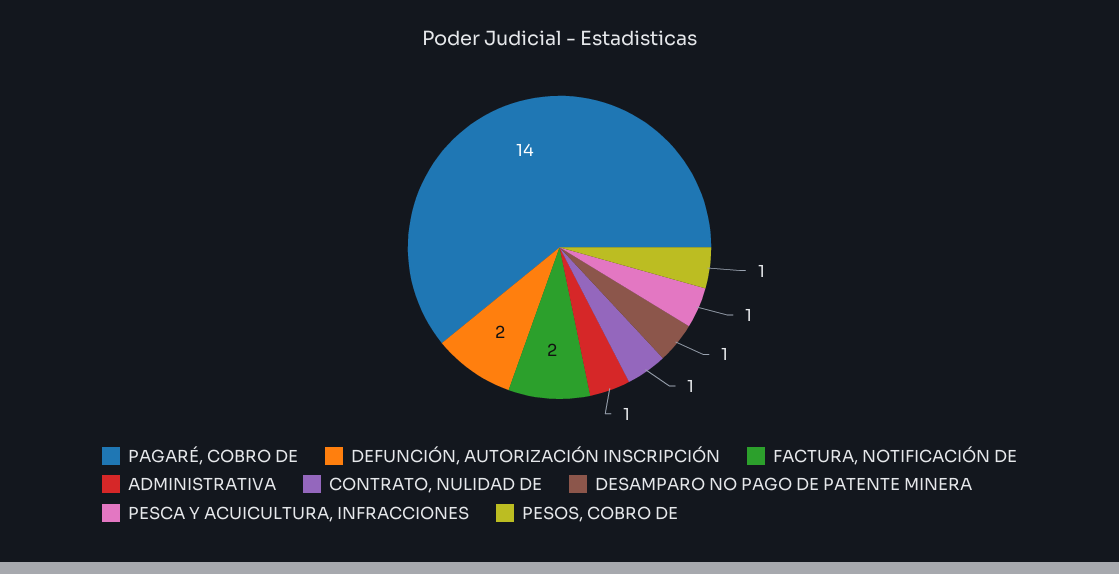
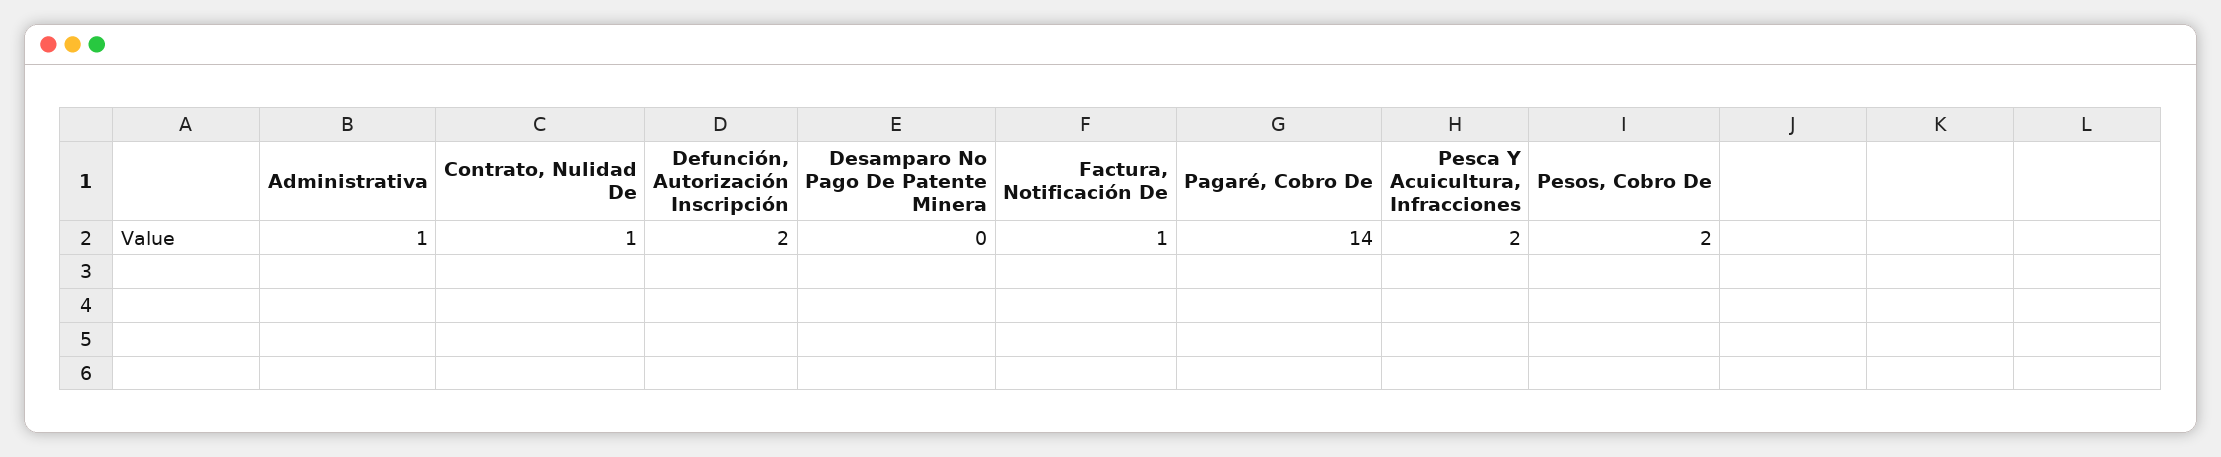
FACTURA, NOTIFICACIÓN DE: 2 -> 1
DESAMPARO NO PAGO DE PATENTE MINERA: 1 -> 0
PESCA Y ACUICULTURA, INFRACCIONES: 1 -> 2
PESOS, COBRO DE: 1 -> 2

